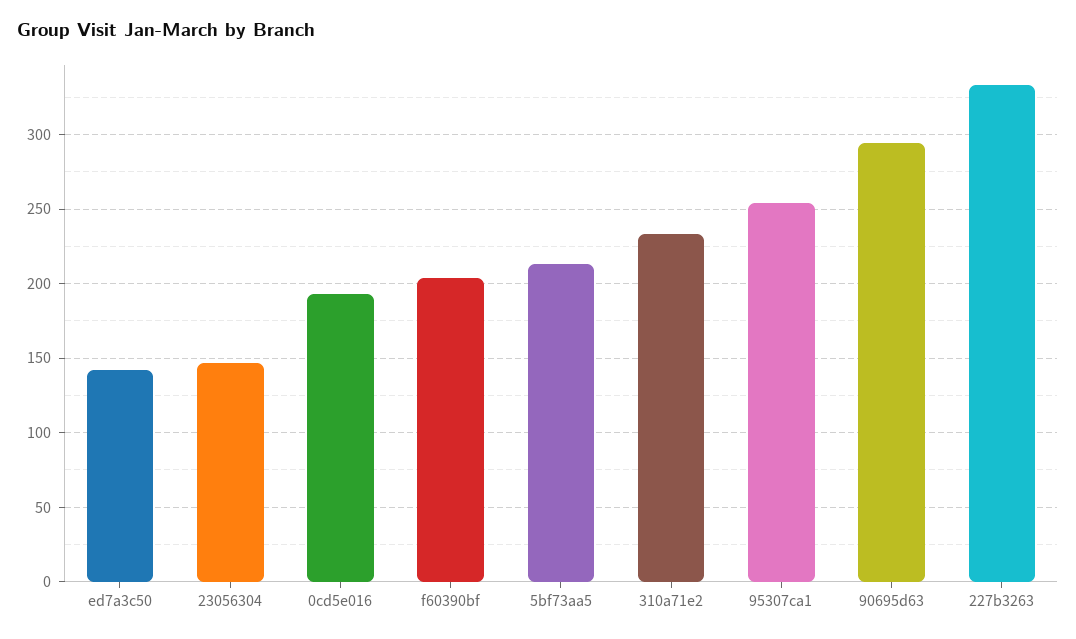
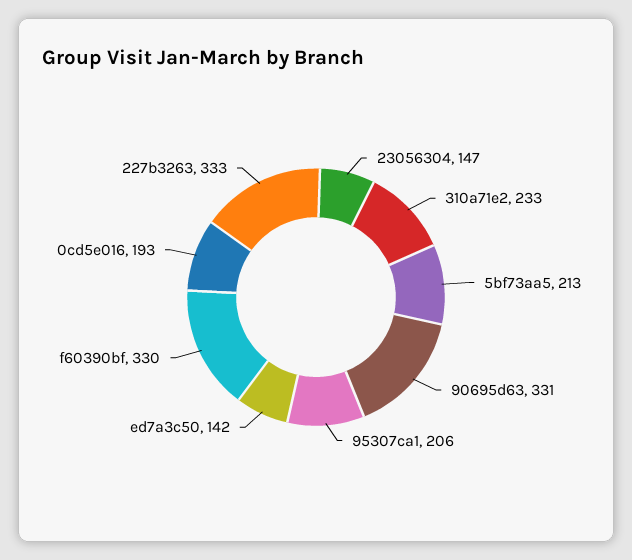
f60390bf: 205 -> 330
95307ca1: 255 -> 206
90695d63: 295 -> 331

